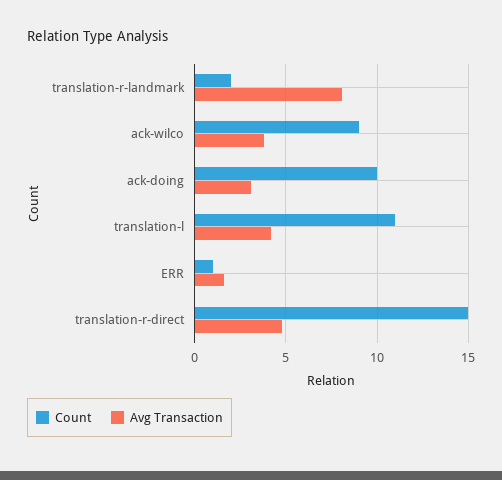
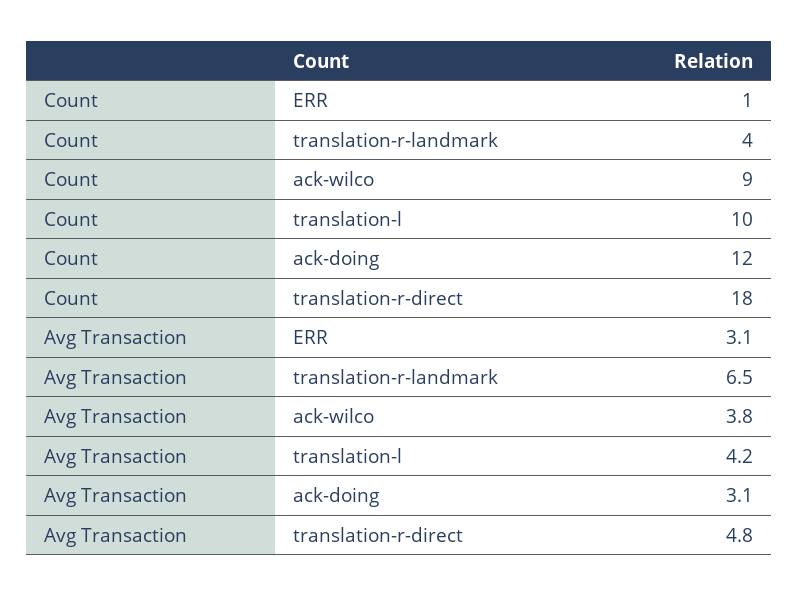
Count, translation-r-landmark: 2 -> 4
Avg Transaction, translation-r-landmark: 8 -> 6.5
Count, ack-doing: 10 -> 12
Count, translation-l: 11 -> 10
Avg Transaction, ERR: 1.5 -> 3.1
Count, translation-r-direct: 15 -> 18

